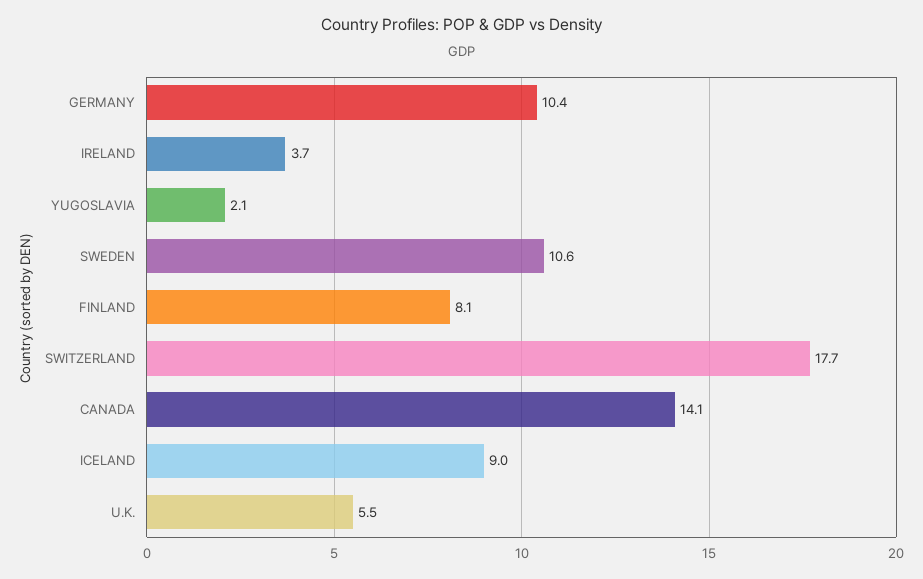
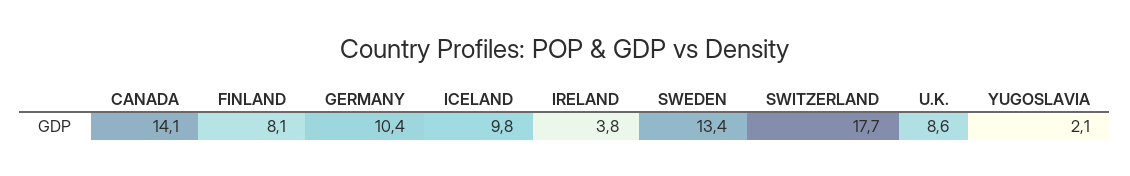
IRELAND: 3.7 -> 3.8
SWEDEN: 10.6 -> 13.4
ICELAND: 9 -> 9.8
U.K.: 5.5 -> 8.6

